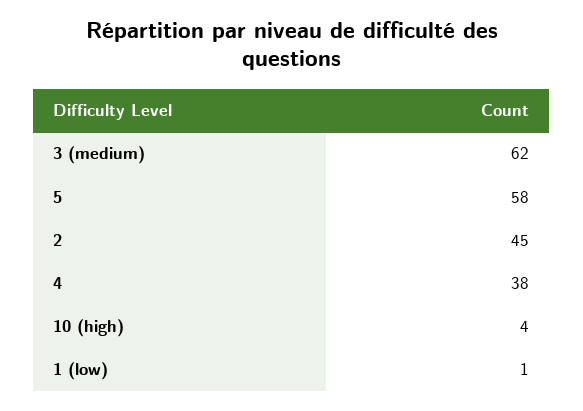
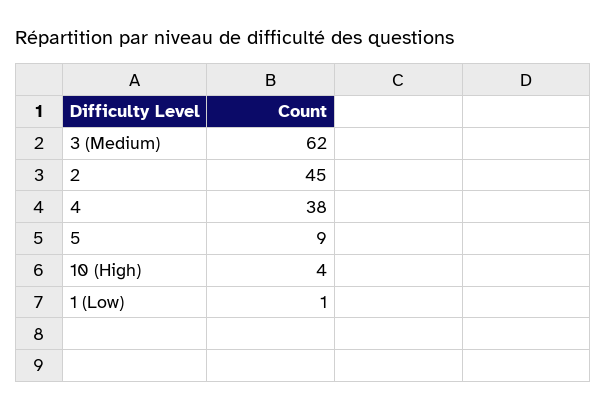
5: 58 -> 9

